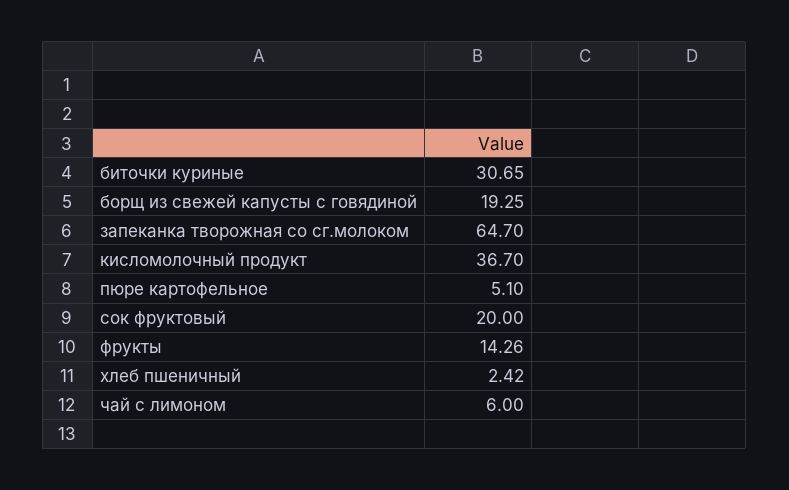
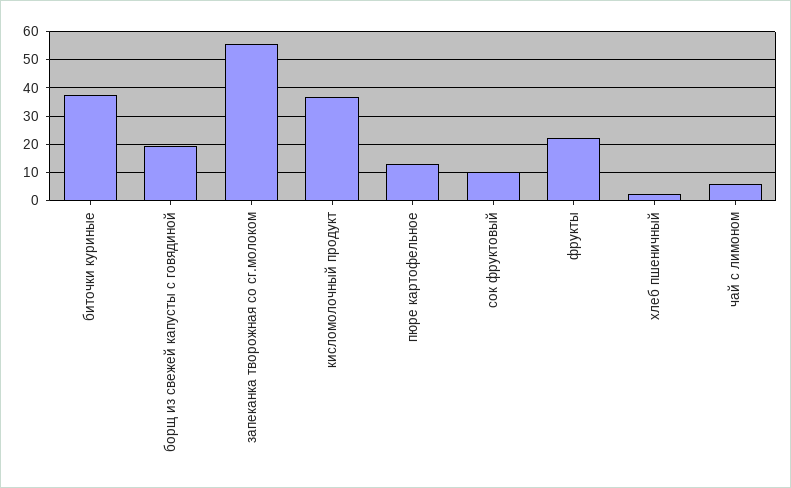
биточки куриные: 30.65 -> 37.5
запеканка творожная со сг.молоком: 64.7 -> 55
пюре картофельное: 5.1 -> 12.5
сок фруктовый: 20 -> 10
фрукты: 14.26 -> 22.5

